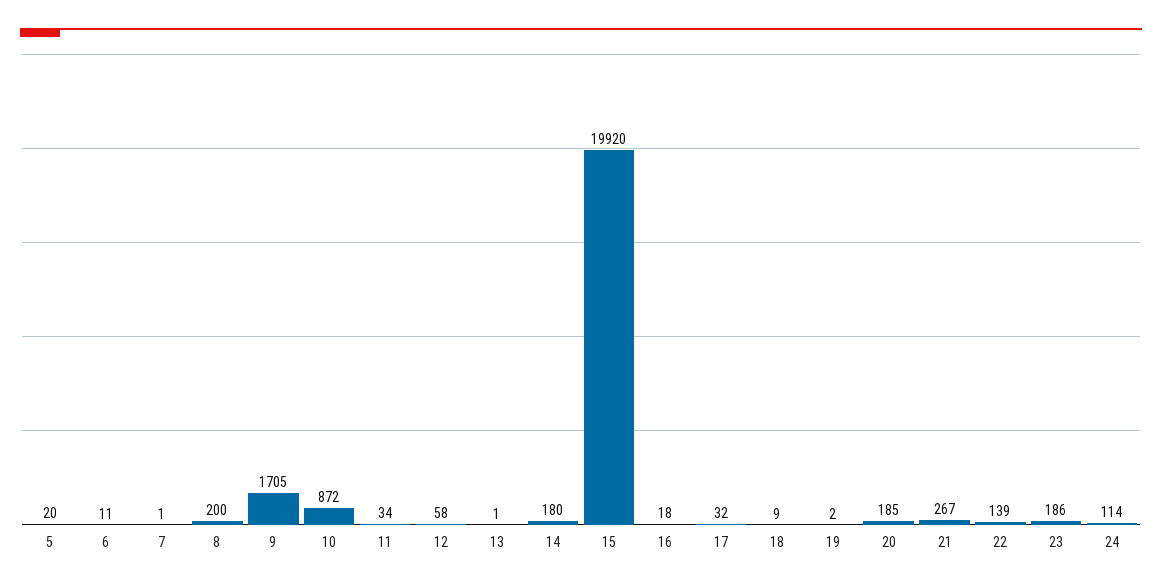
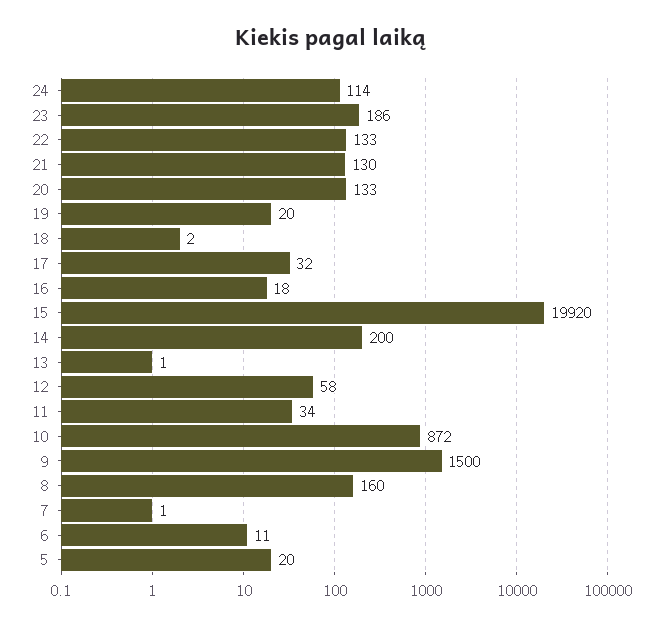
8: 200 -> 160
9: 1705 -> 1500
14: 180 -> 200
18: 9 -> 2
19: 2 -> 20
20: 185 -> 133
21: 267 -> 130
22: 139 -> 133

